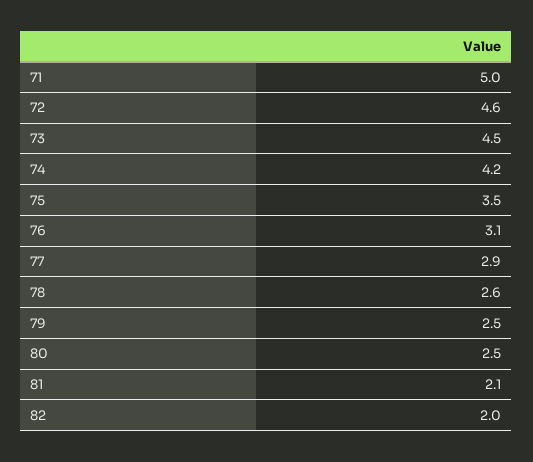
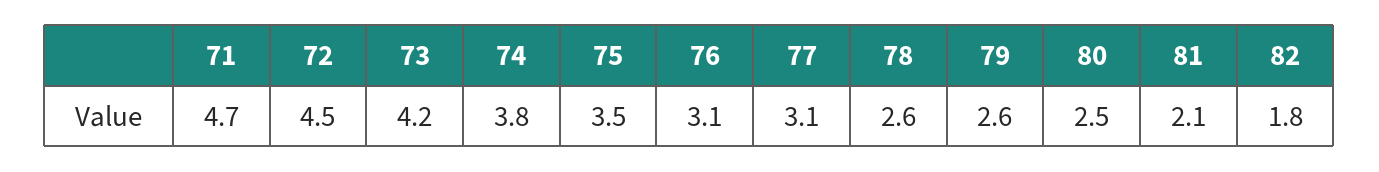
71: 5 -> 4.7
72: 4.6 -> 4.5
73: 4.5 -> 4.2
74: 4.2 -> 3.8
77: 2.9 -> 3.1
79: 2.5 -> 2.6
82: 2 -> 1.8

